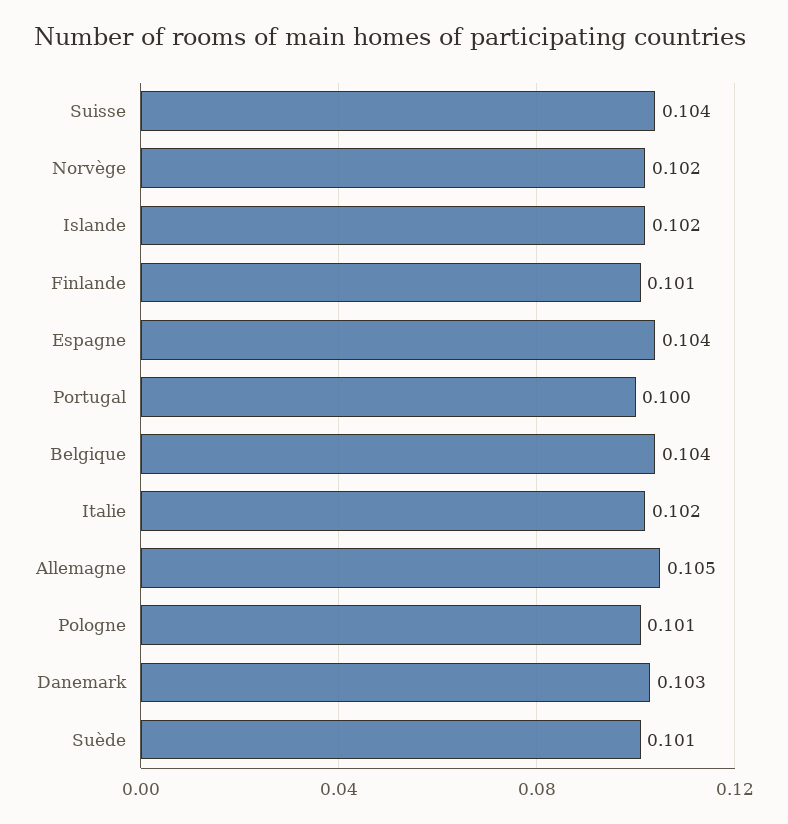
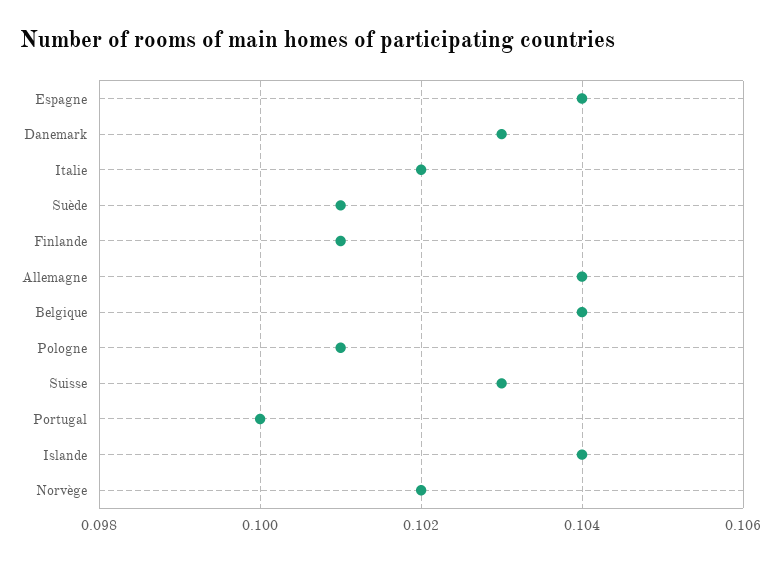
Suisse: 0.104 -> 0.103
Islande: 0.102 -> 0.104
Allemagne: 0.105 -> 0.104

